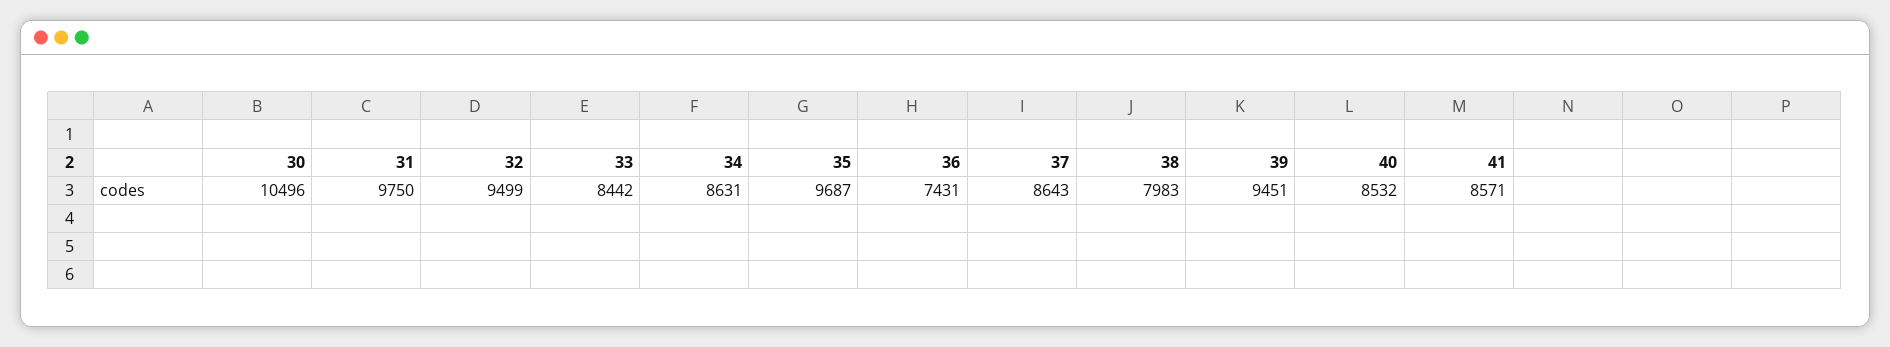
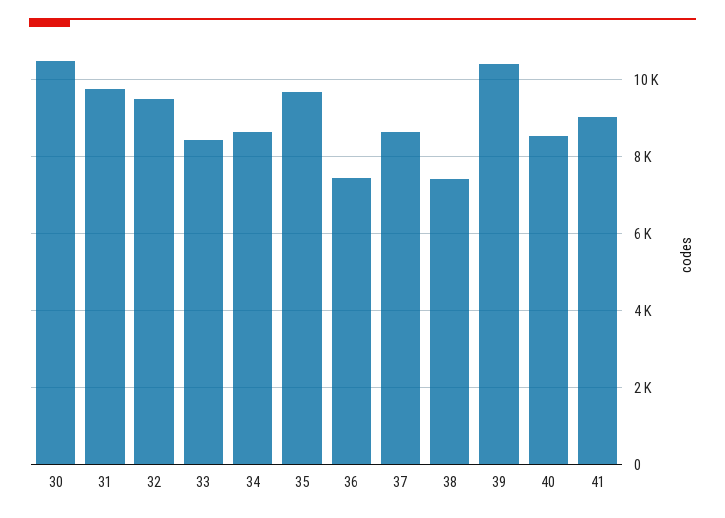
38: 7983 -> 7400
39: 9451 -> 10400
41: 8571 -> 9000

